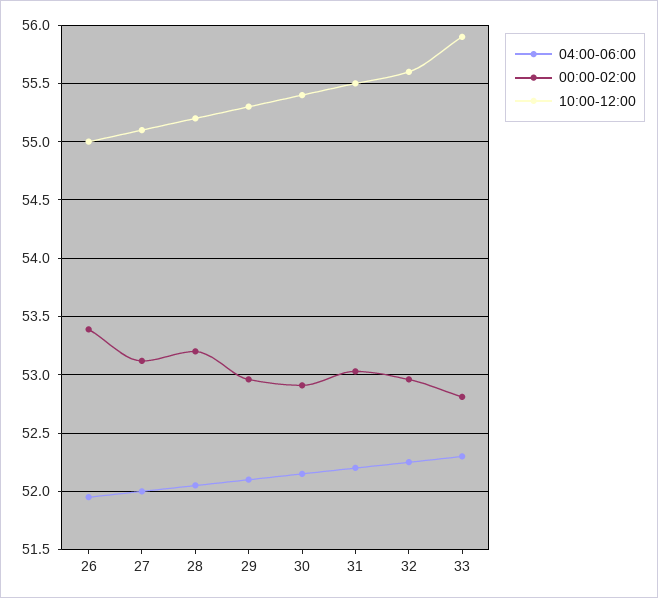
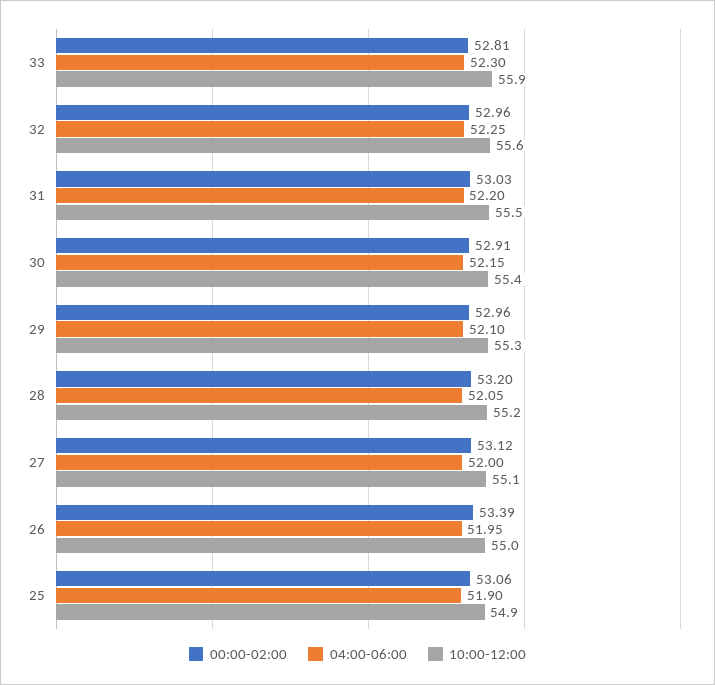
00:00-02:00, 25: none -> 53.06
04:00-06:00, 25: none -> 51.9
10:00-12:00, 25: none -> 54.9

